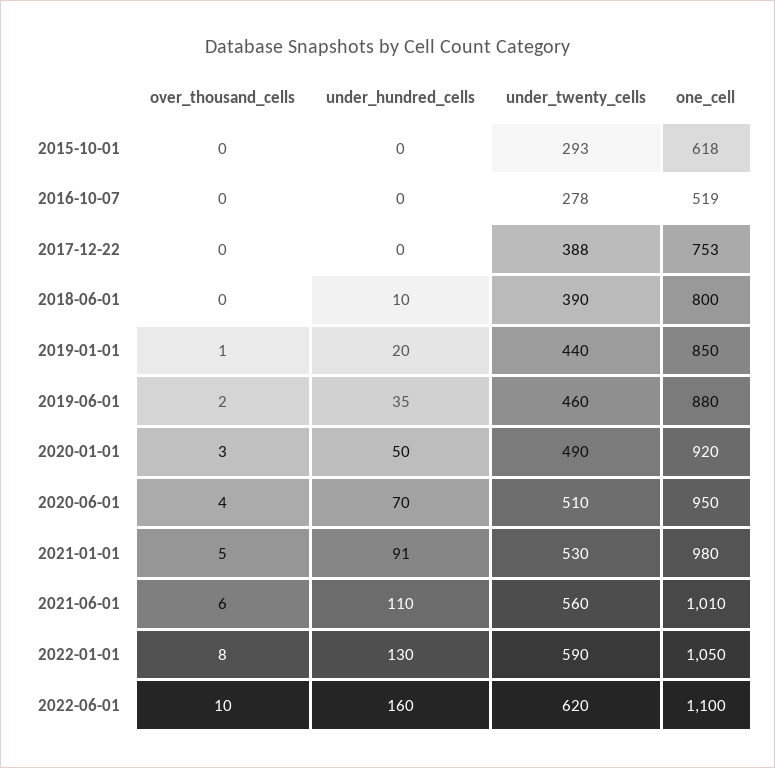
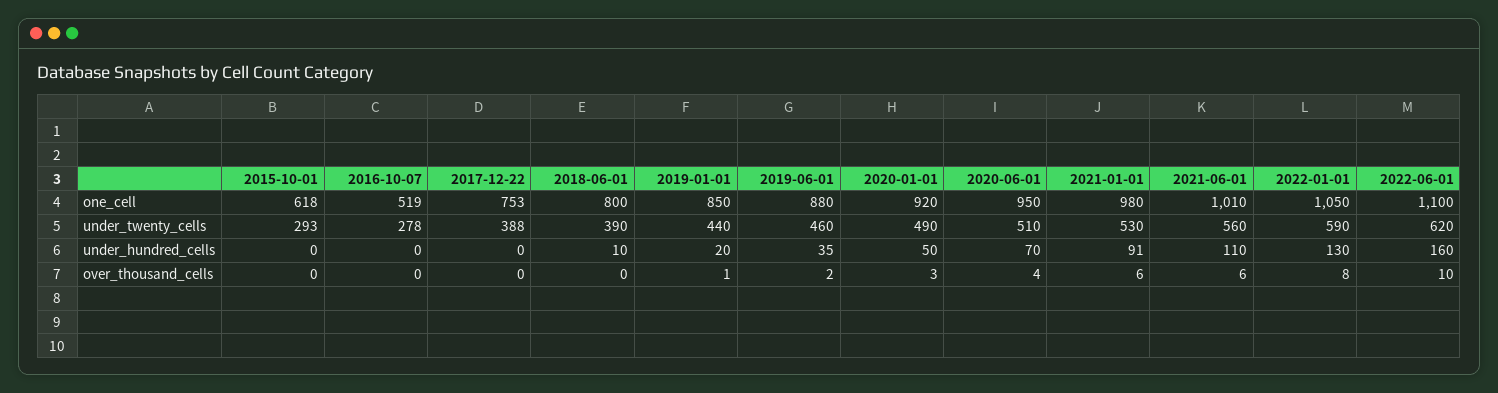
over_thousand_cells, 2021-01-01: 5 -> 6

